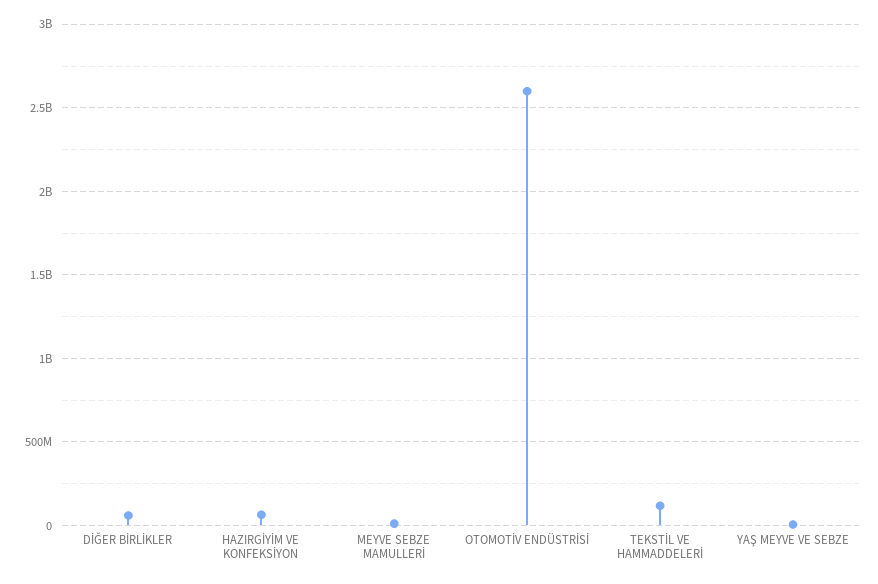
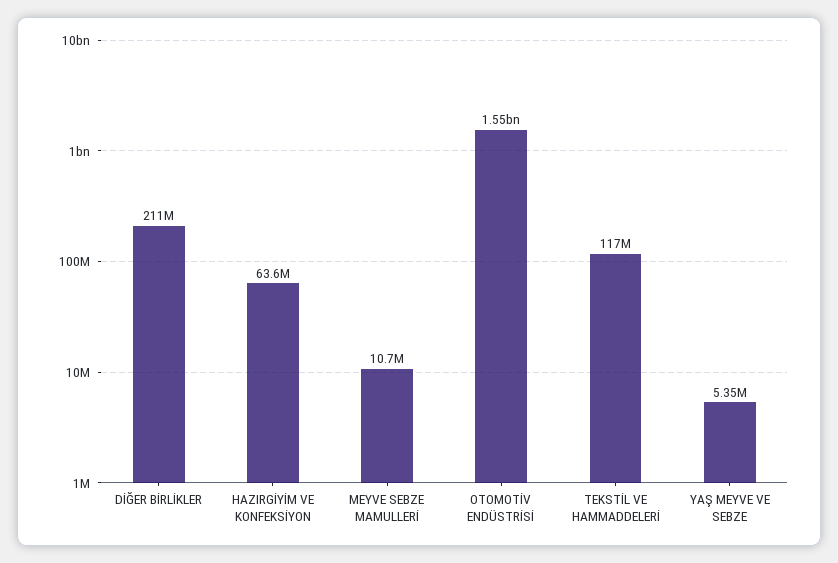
DİĞER BİRLİKLER: 50000000 -> 211000000
OTOMOTİV ENDÜSTRİSİ: 2600000000 -> 1550000000

